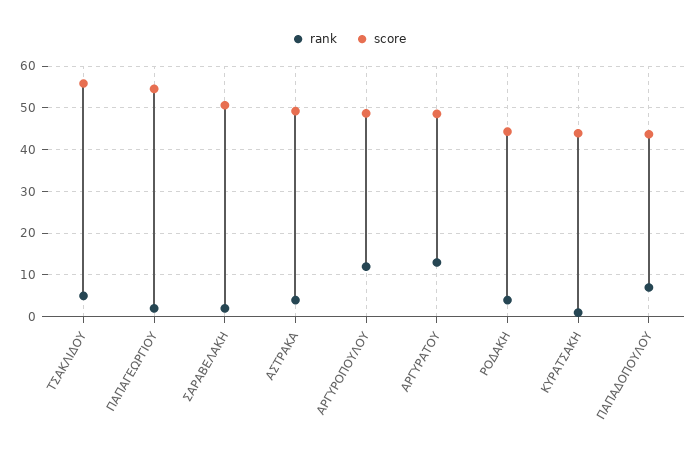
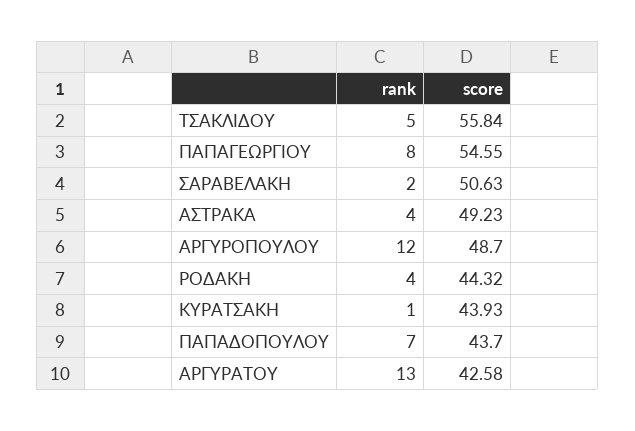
rank, ΠΑΠΑΓΕΩΡΓΙΟΥ: 2 -> 8
score, ΑΡΓΥΡΑΤΟΥ: 48 -> 42.58

